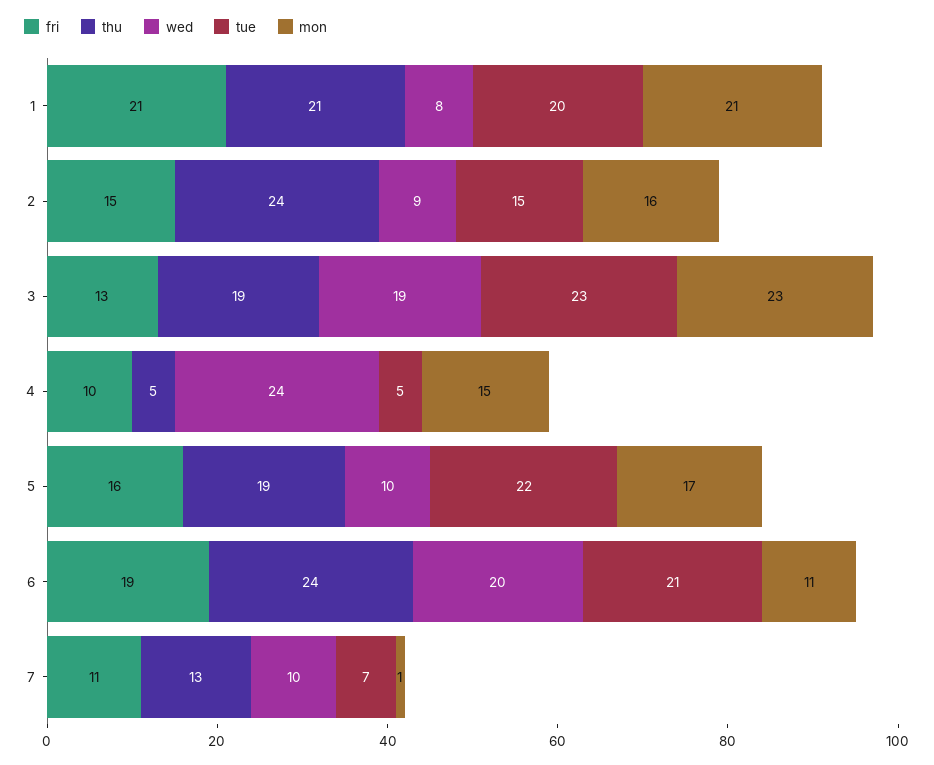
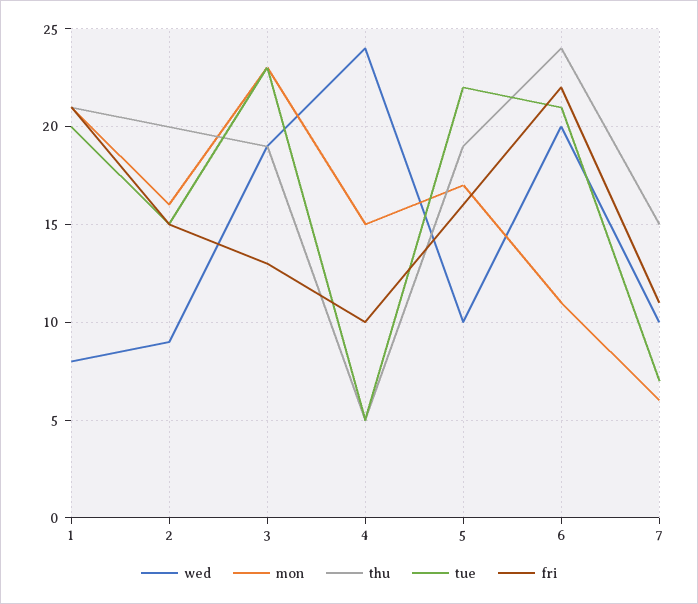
thu, 2: 24 -> 20
fri, 6: 19 -> 22
thu, 7: 13 -> 15
mon, 7: 1 -> 6

